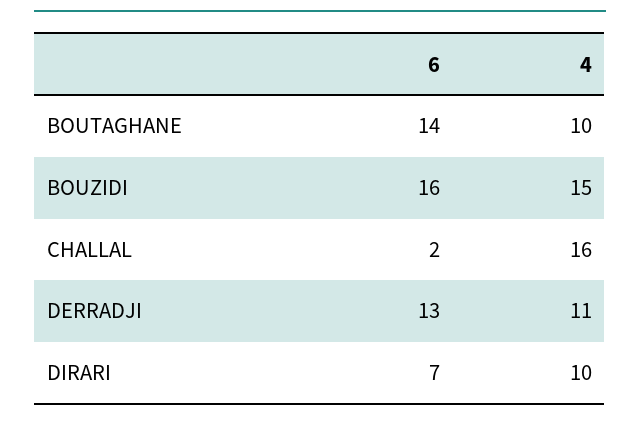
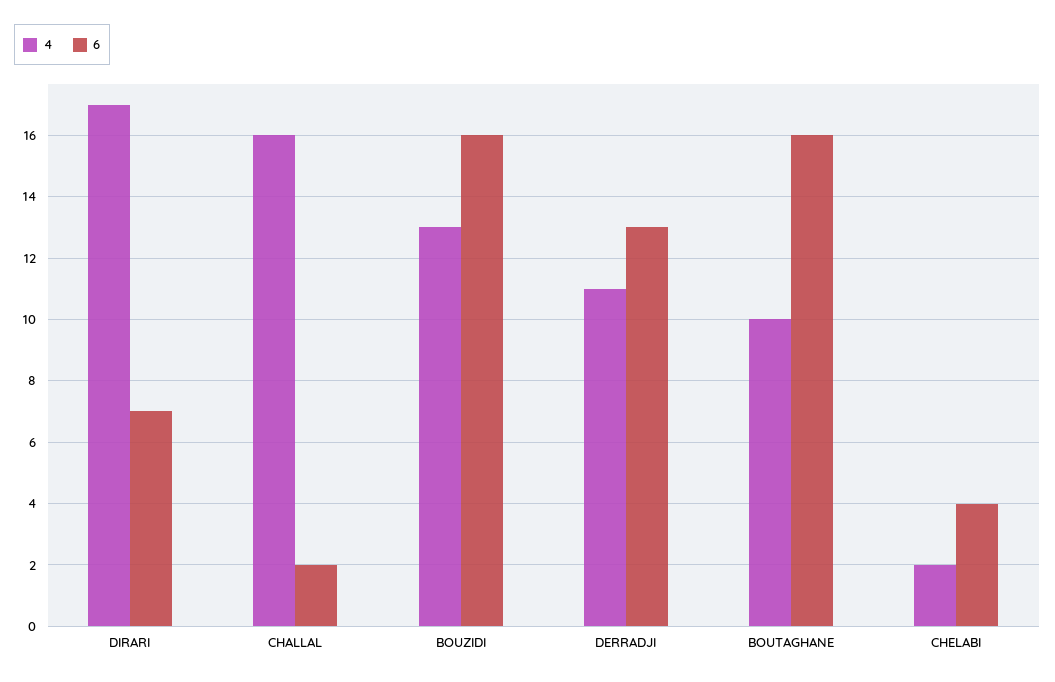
6, BOUTAGHANE: 14 -> 16
4, BOUZIDI: 15 -> 13
4, DIRARI: 10 -> 17
4, CHELABI: none -> 2
6, CHELABI: none -> 4

